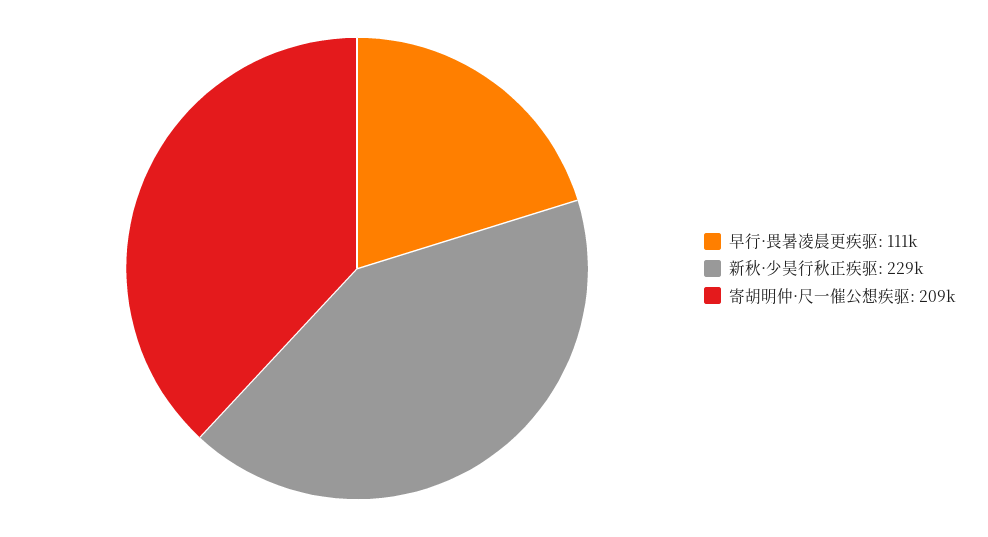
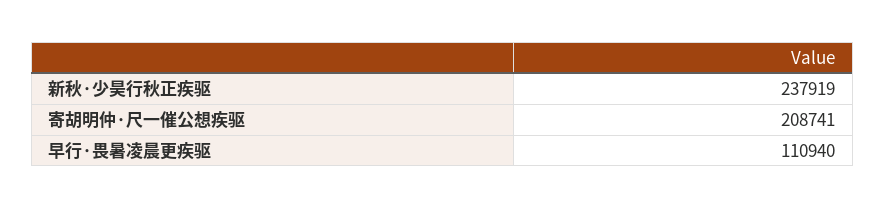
新秋·少昊行秋正疾驱: 229000 -> 237919

